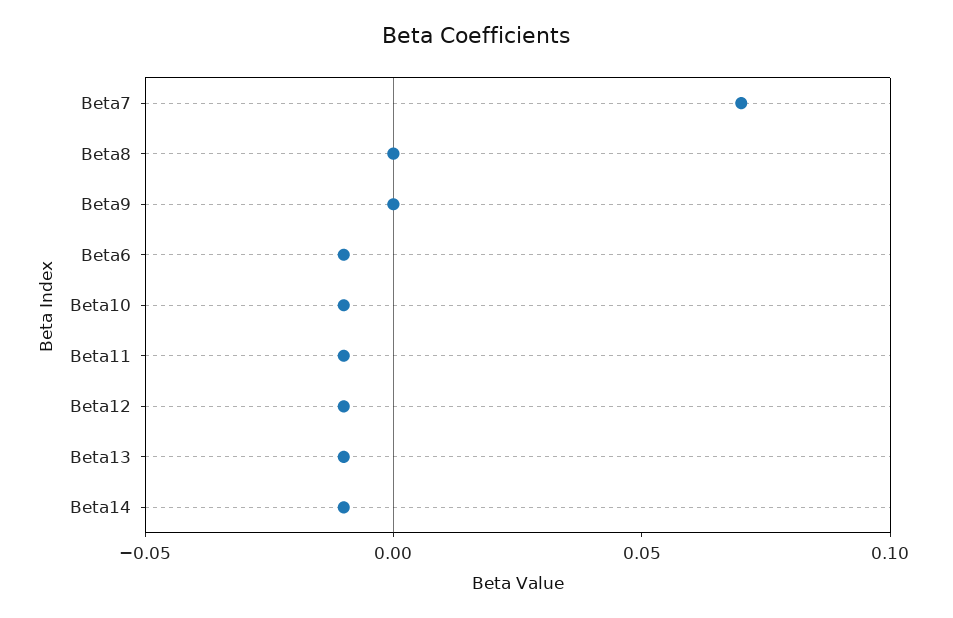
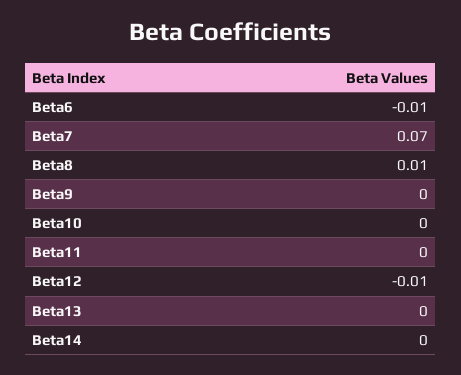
Beta8: 0 -> 0.01
Beta10: -0.01 -> 0
Beta11: -0.01 -> 0
Beta13: -0.01 -> 0
Beta14: -0.01 -> 0

